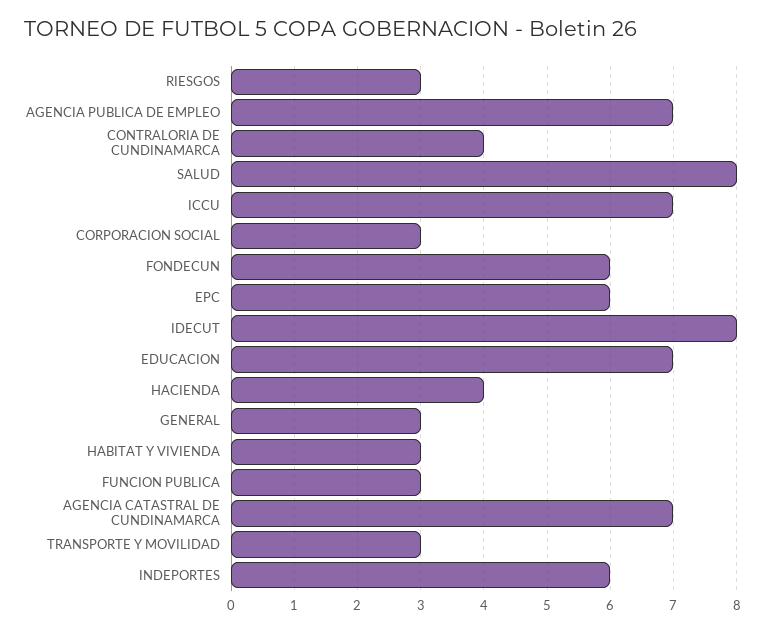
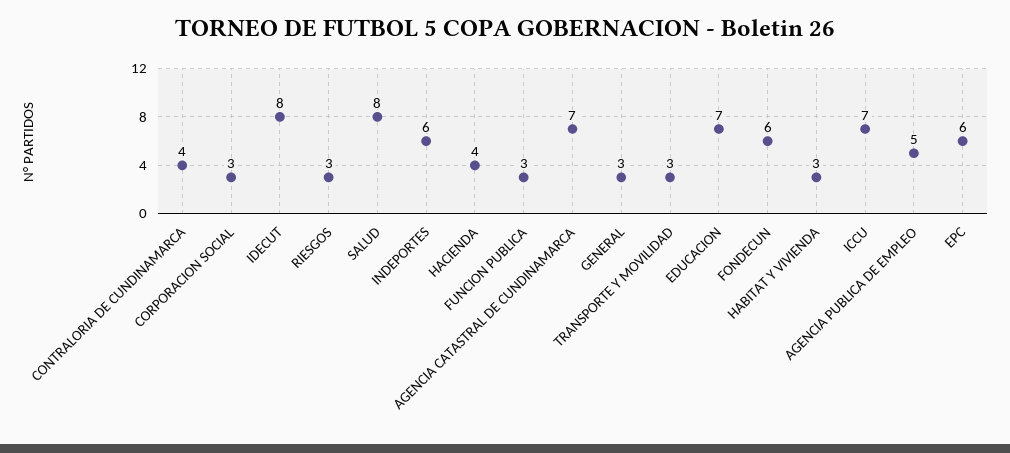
AGENCIA PUBLICA DE EMPLEO: 7 -> 5

